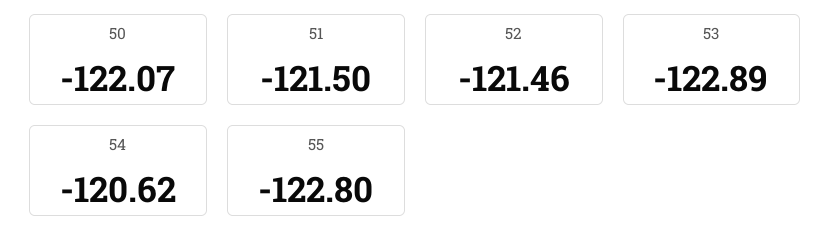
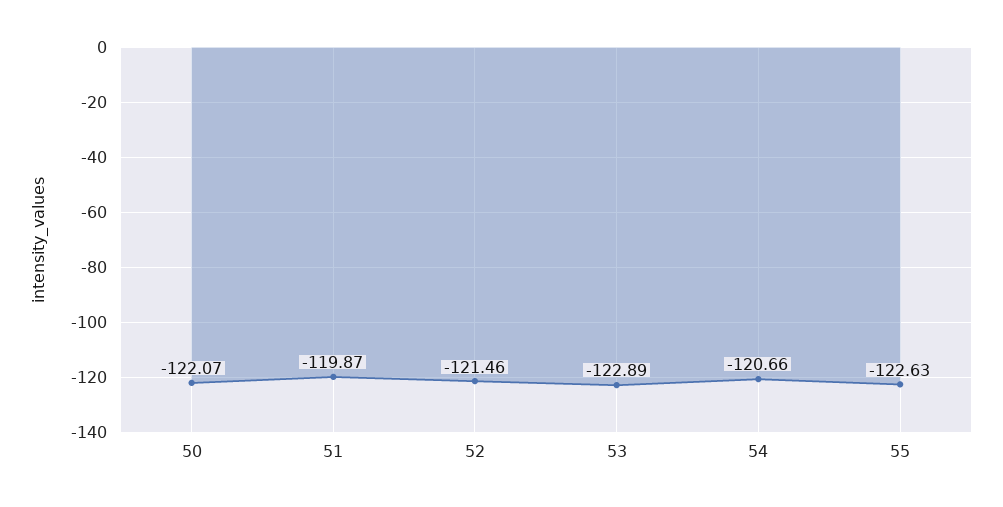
51: -121.5 -> -119.87
54: -120.62 -> -120.66
55: -122.8 -> -122.63

